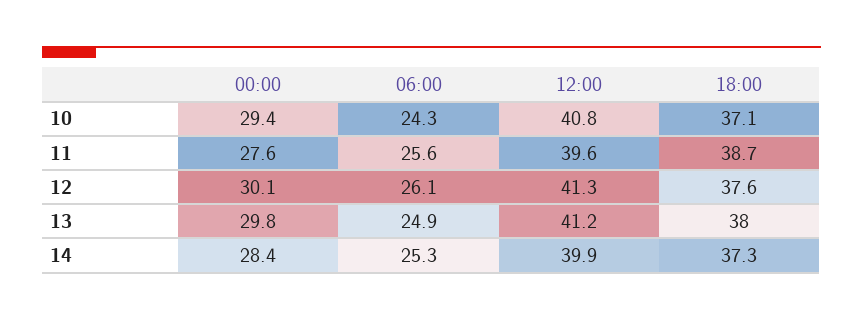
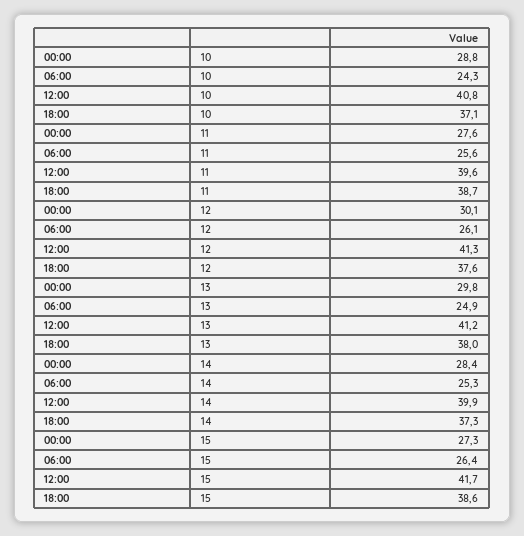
00:00, 10: 29.4 -> 28.8
00:00, 15: none -> 27.3
06:00, 15: none -> 26.4
12:00, 15: none -> 41.7
18:00, 15: none -> 38.6

